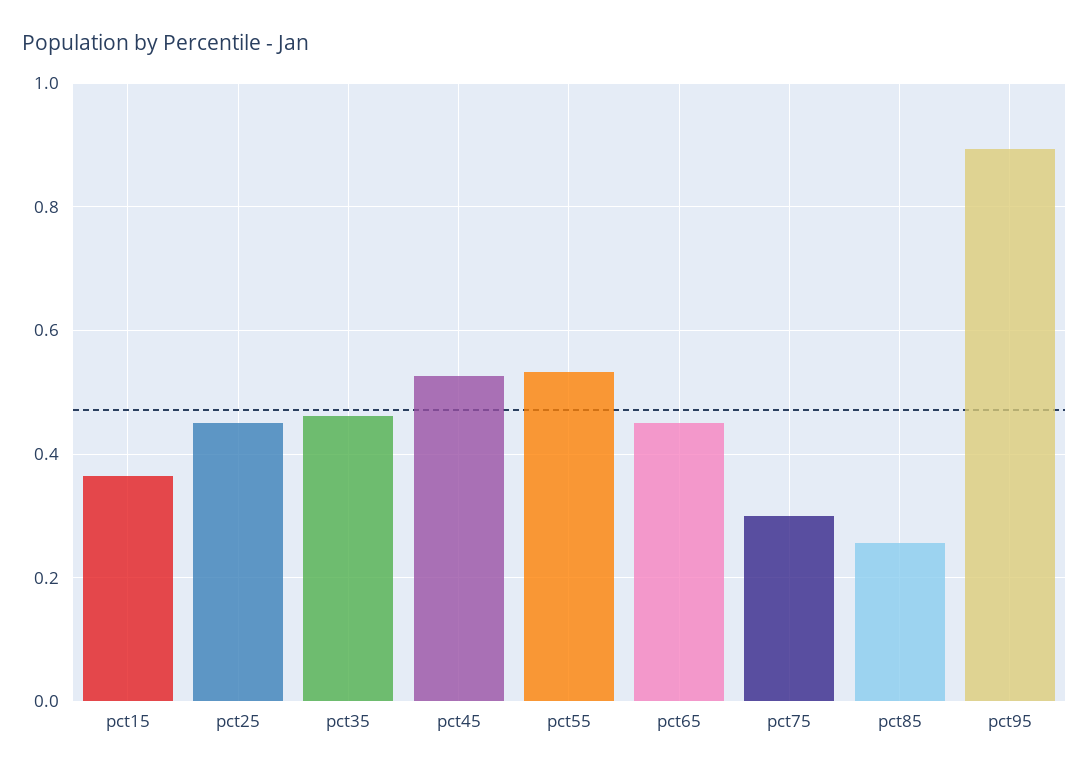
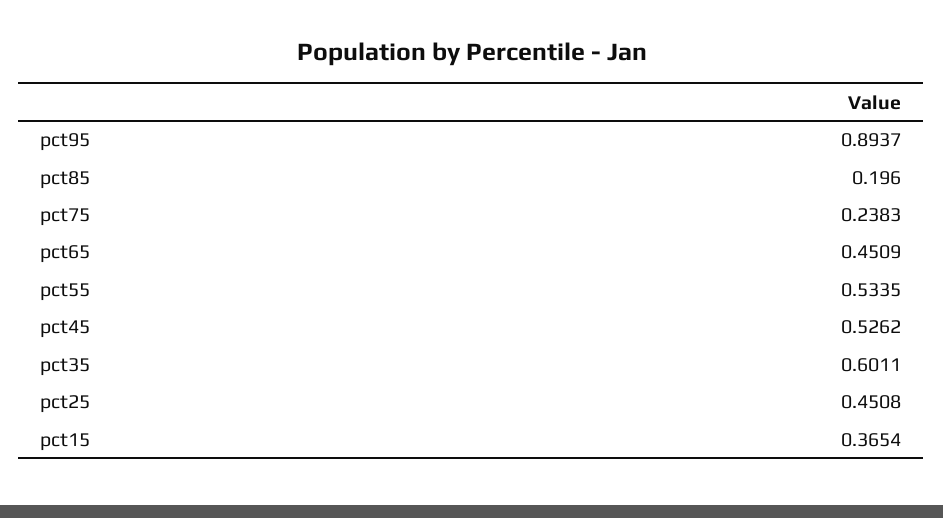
pct35: 0.46 -> 0.6011
pct75: 0.3 -> 0.2383
pct85: 0.26 -> 0.196

